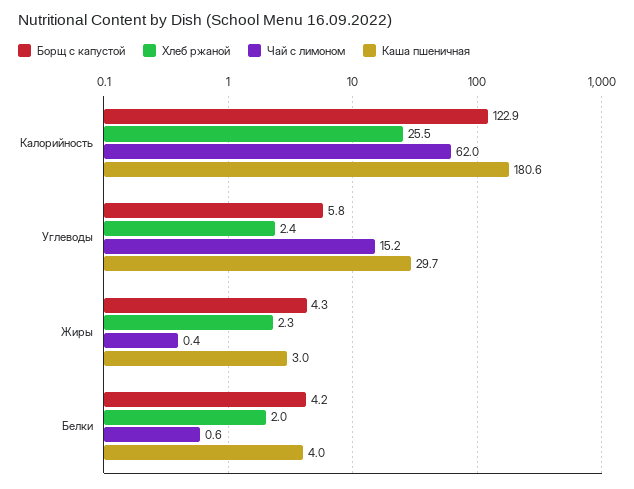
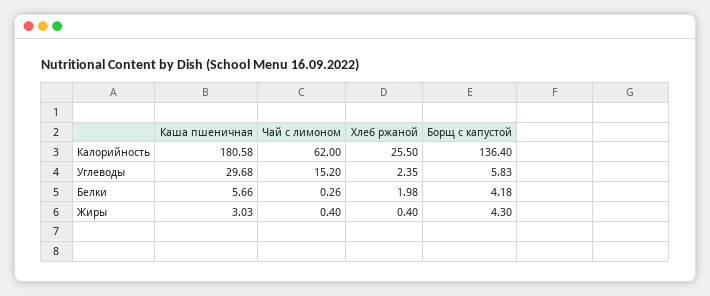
Борщ с капустой, Калорийность: 122.9 -> 136.4
Хлеб ржаной, Жиры: 2.3 -> 0.4
Чай с лимоном, Белки: 0.6 -> 0.26
Каша пшеничная, Белки: 4 -> 5.66

